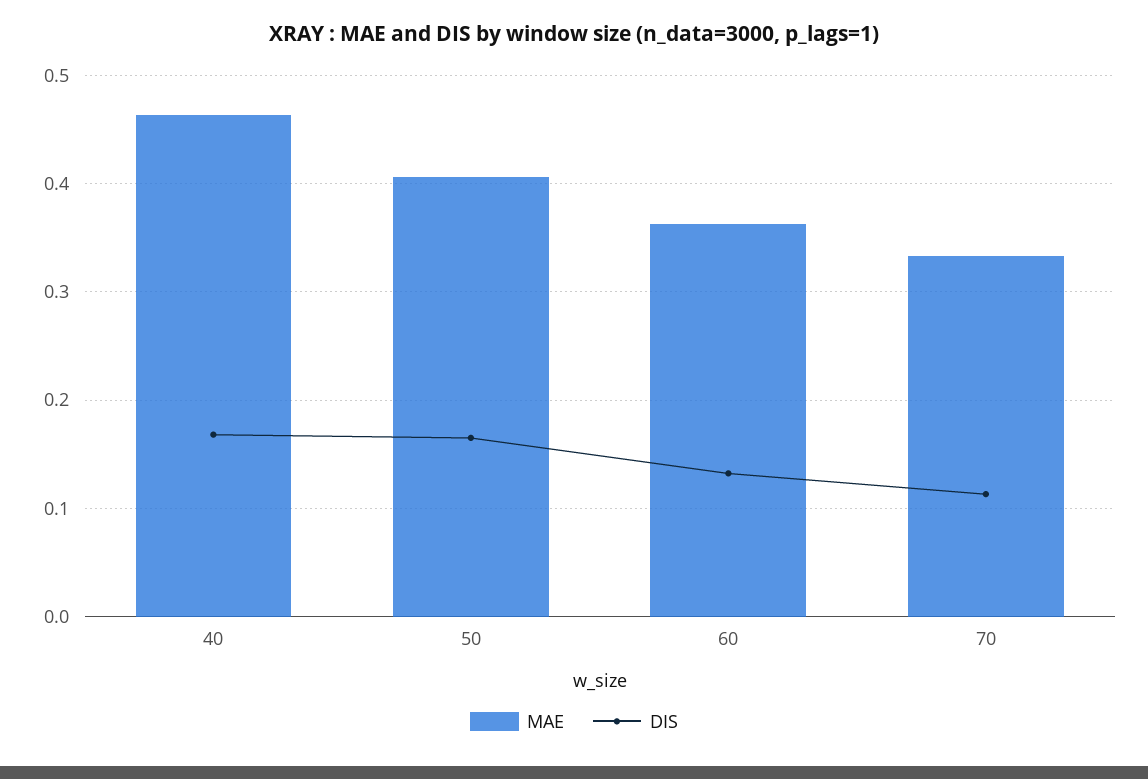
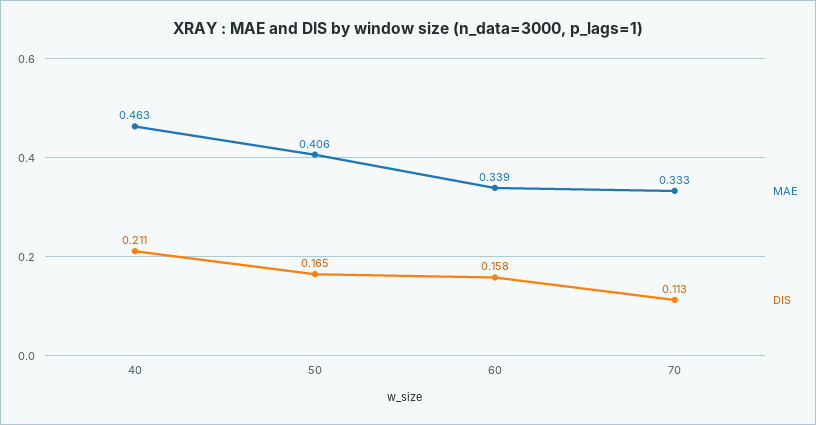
DIS, 40: 0.17 -> 0.211
MAE, 60: 0.36 -> 0.339
DIS, 60: 0.13 -> 0.158

